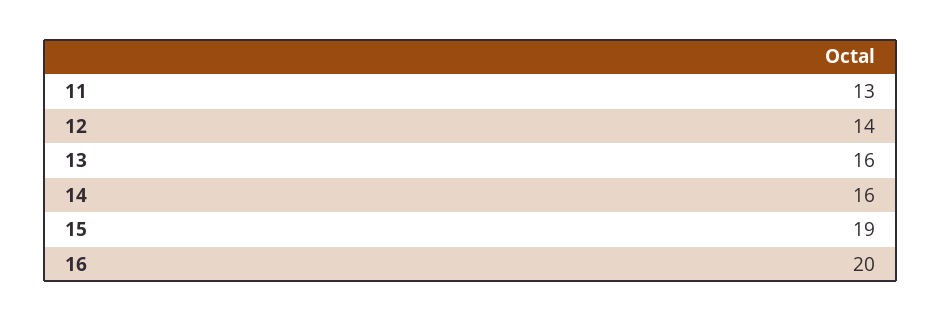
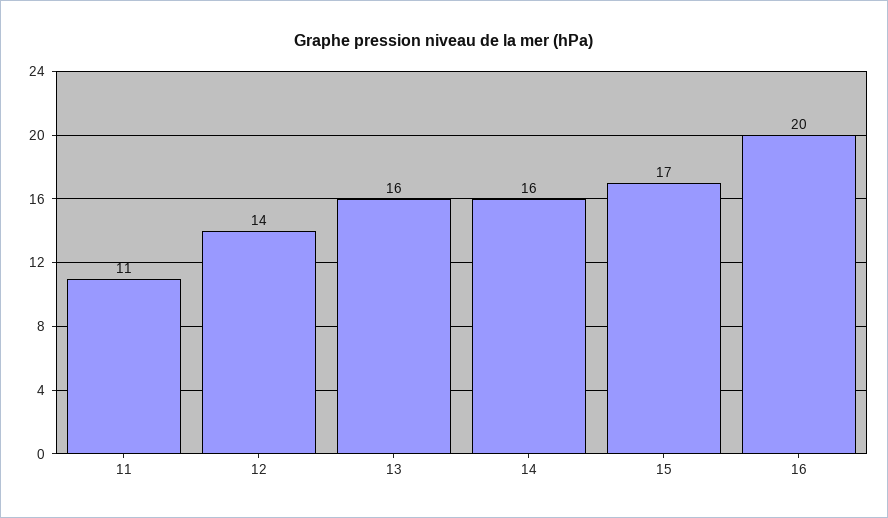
11: 13 -> 11
15: 19 -> 17

